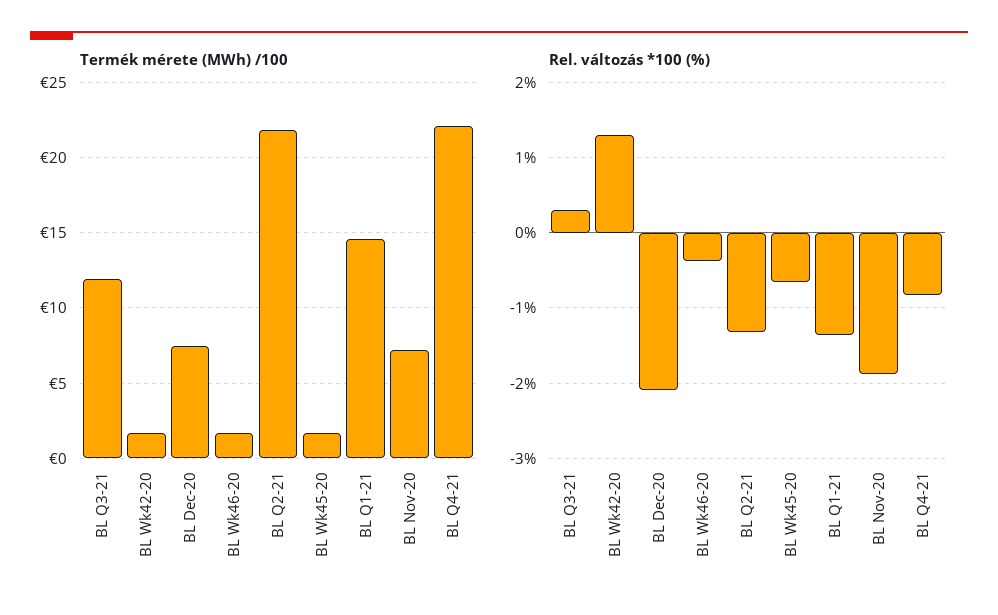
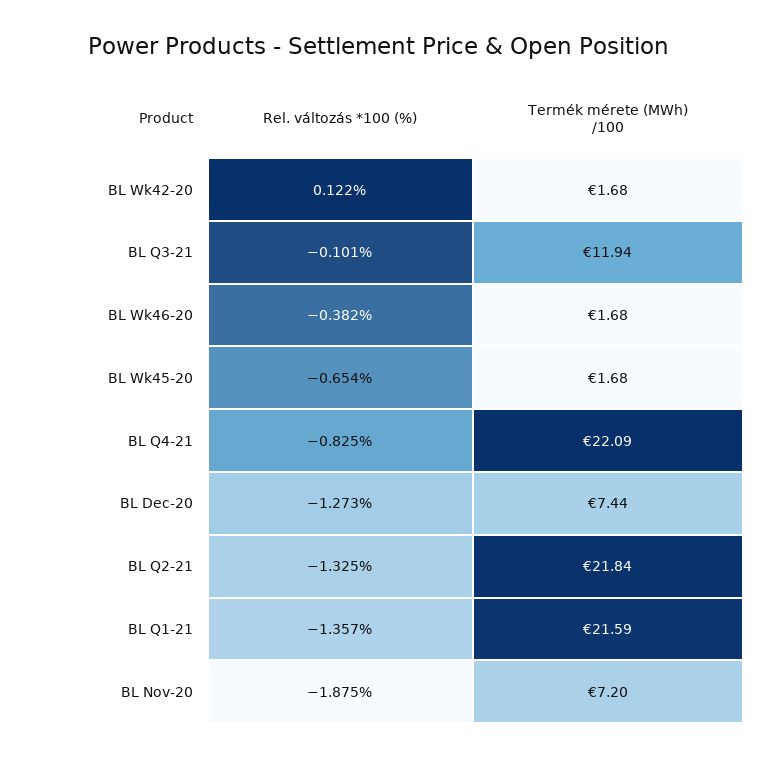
Termék mérete (MWh) /100, BL Q1-21: 14.5 -> 21.59
Rel. változás *100 (%), BL Q3-21: 0.3 -> -0.101
Rel. változás *100 (%), BL Wk42-20: 1.3 -> 0.122
Rel. változás *100 (%), BL Dec-20: -2.1 -> -1.273

